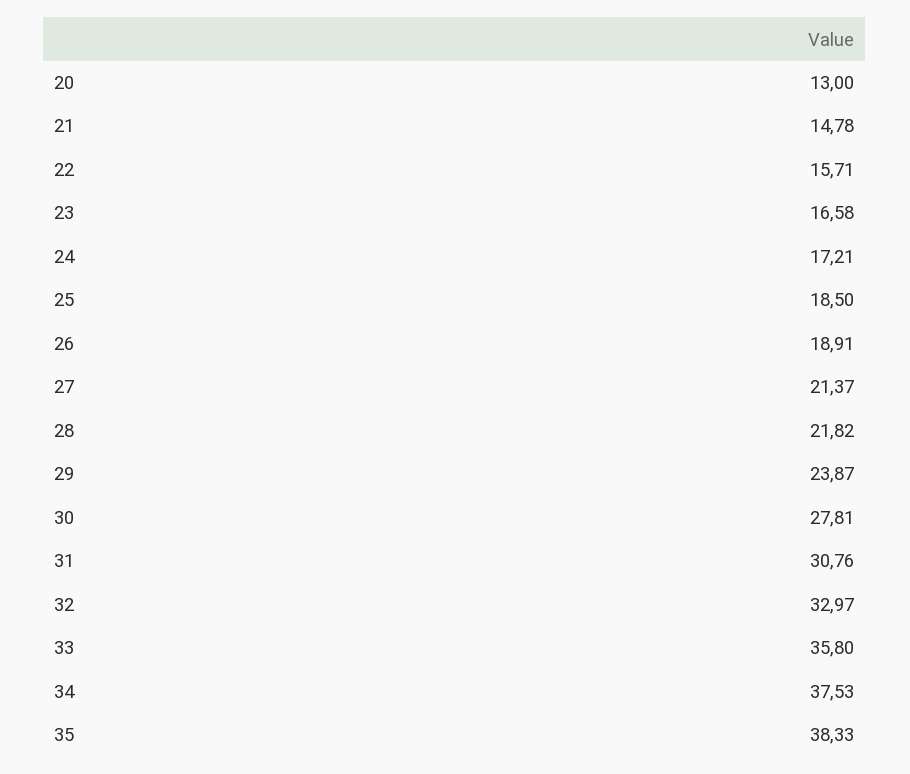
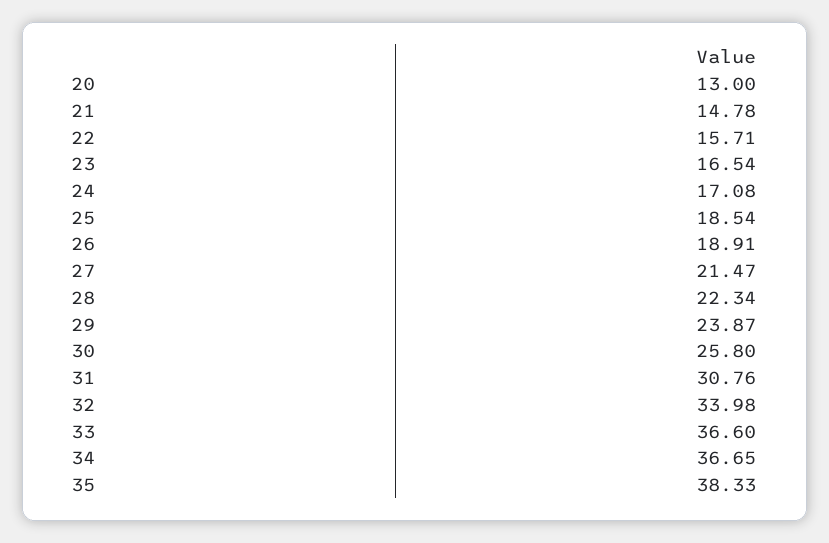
23: 16.58 -> 16.54
24: 17.21 -> 17.08
25: 18.5 -> 18.54
27: 21.37 -> 21.47
28: 21.82 -> 22.34
30: 27.81 -> 25.8
32: 32.97 -> 33.98
33: 35.8 -> 36.6
34: 37.53 -> 36.65

